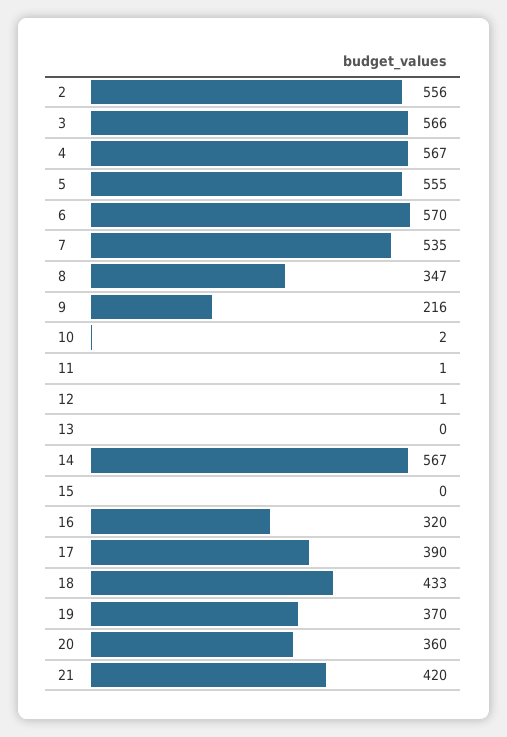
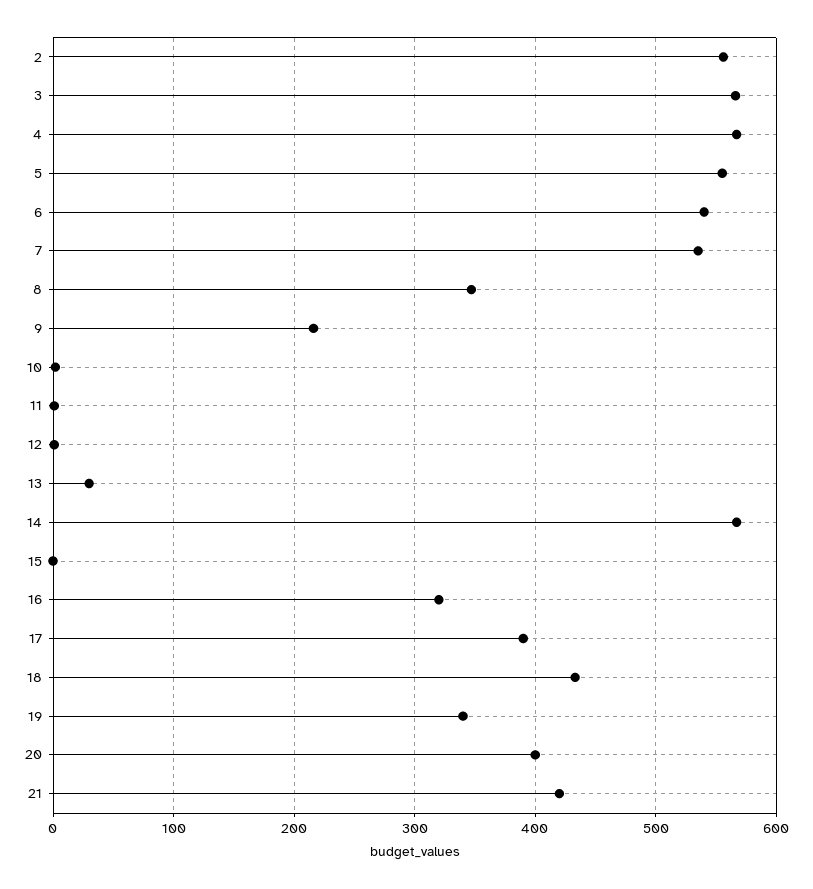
6: 570 -> 540
13: 0 -> 30
19: 370 -> 340
20: 360 -> 400

